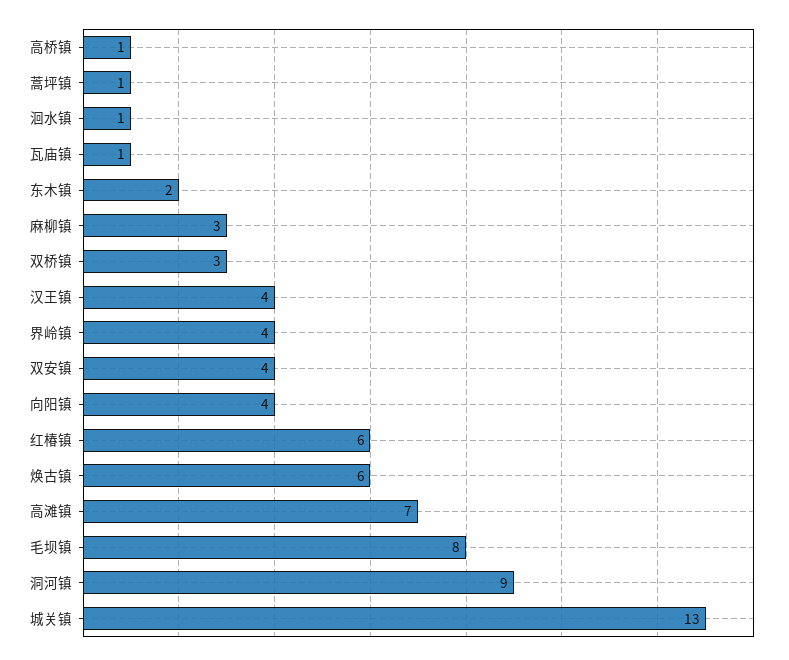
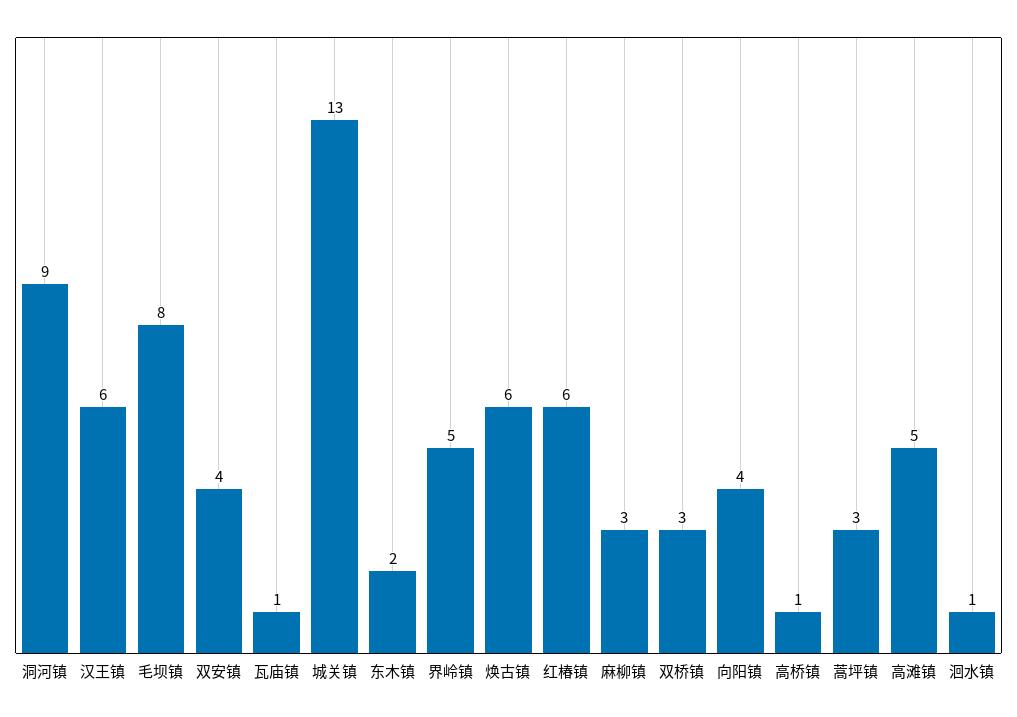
蒿坪镇: 1 -> 3
汉王镇: 4 -> 6
界岭镇: 4 -> 5
高滩镇: 7 -> 5

